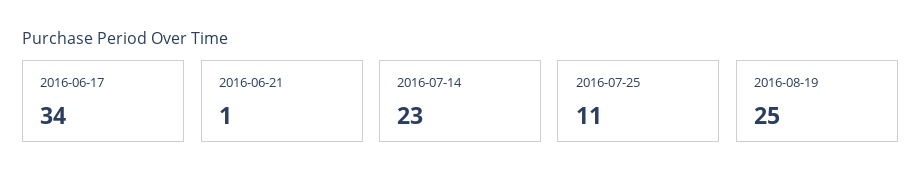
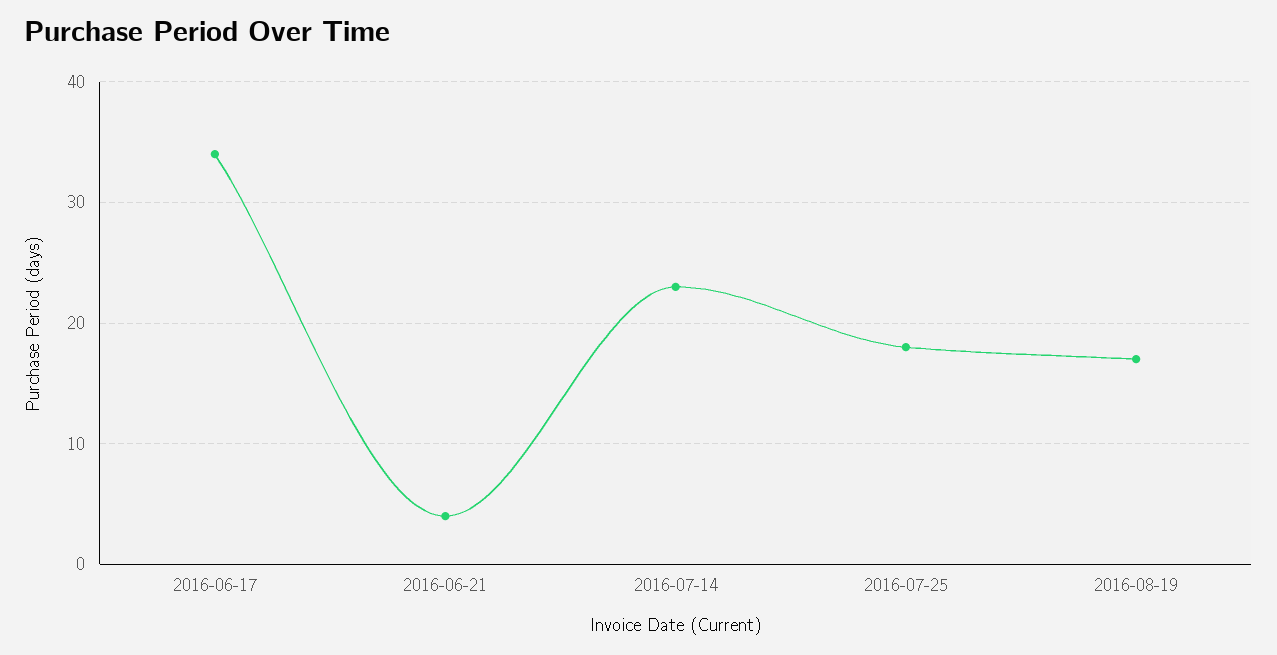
2016-06-21: 1 -> 4
2016-07-25: 11 -> 18
2016-08-19: 25 -> 17

